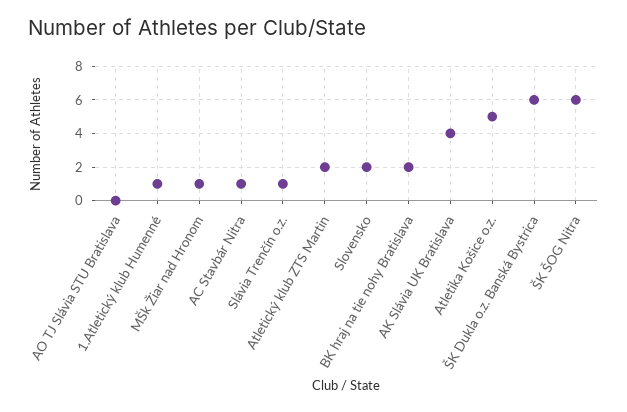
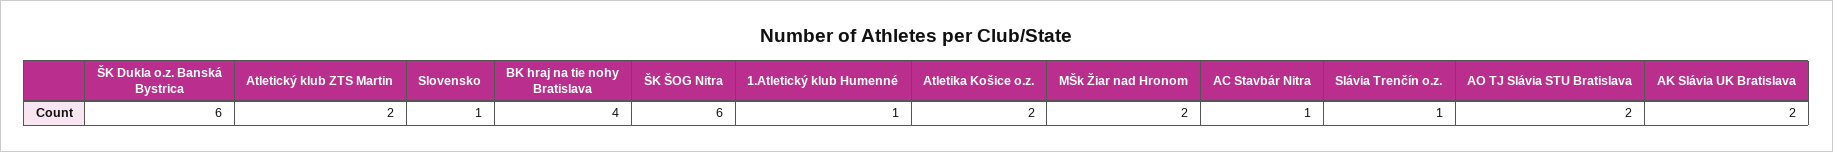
AO TJ Slávia STU Bratislava: 0 -> 2
MŠk Žiar nad Hronom: 1 -> 2
Slovensko: 2 -> 1
BK hraj na tie nohy Bratislava: 2 -> 4
AK Slávia UK Bratislava: 4 -> 2
Atletika Košice o.z.: 5 -> 2

